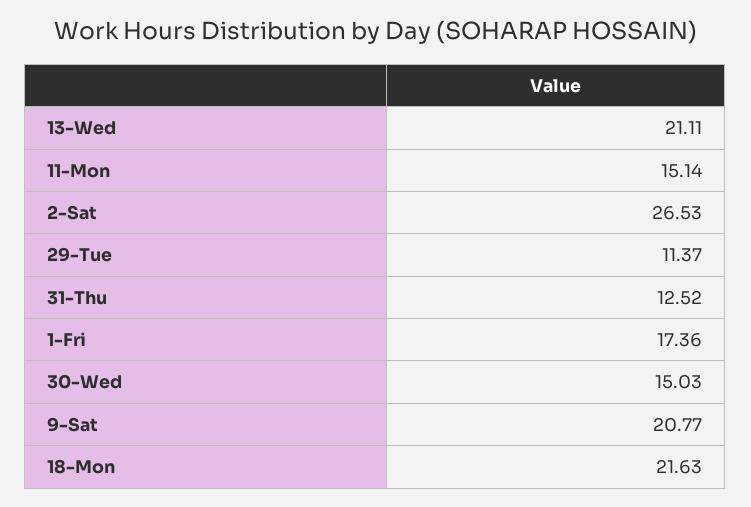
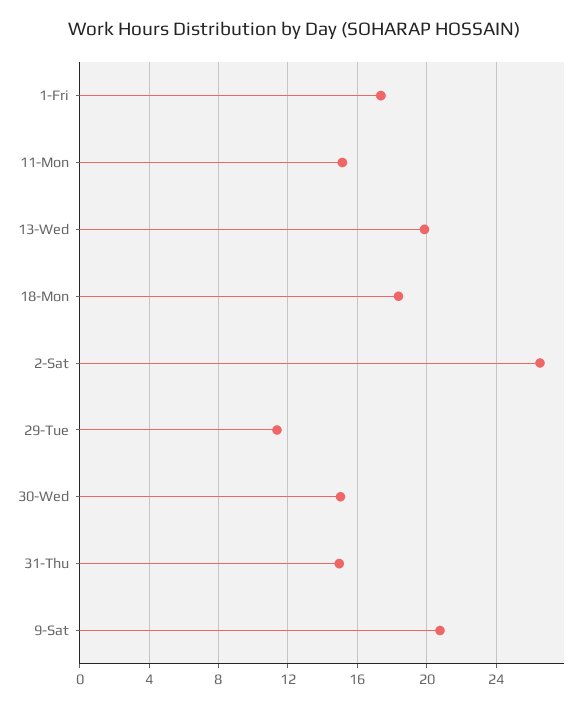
13-Wed: 21.11 -> 20
31-Thu: 12.52 -> 15
18-Mon: 21.63 -> 18.5

